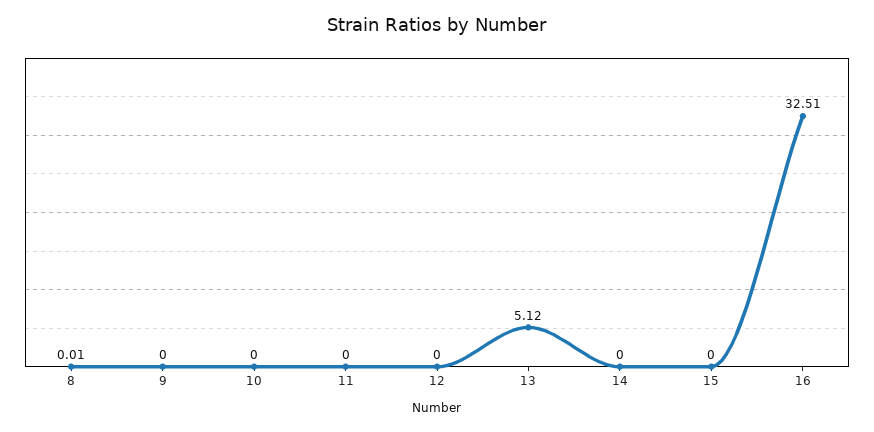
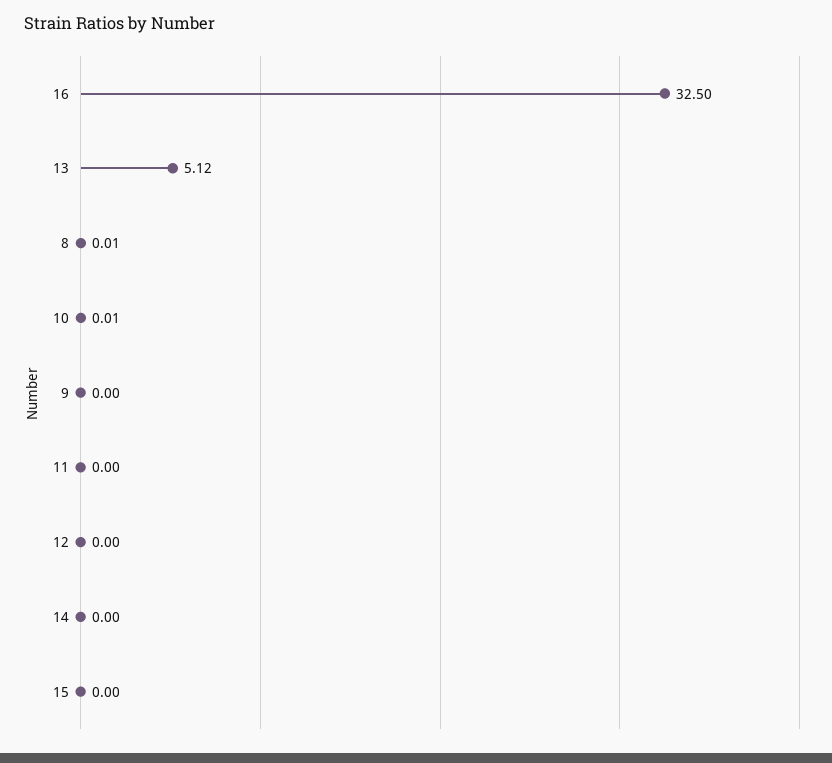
10: 0 -> 0.01
16: 32.51 -> 32.5

